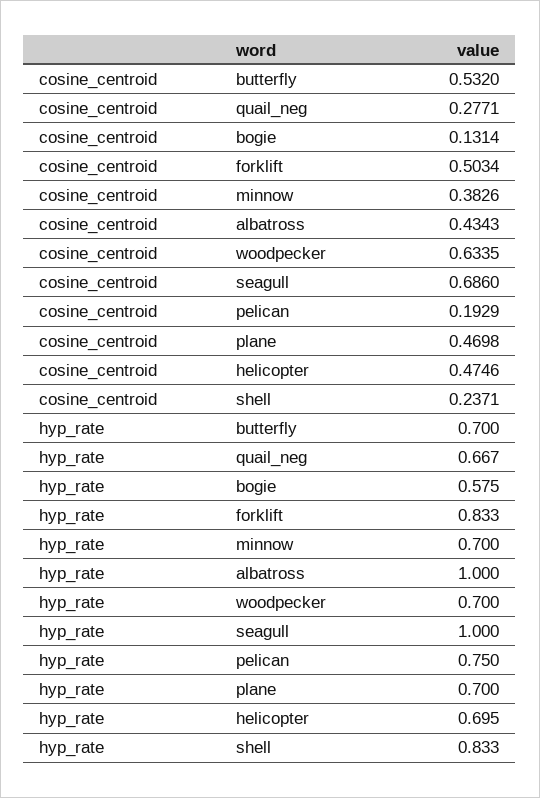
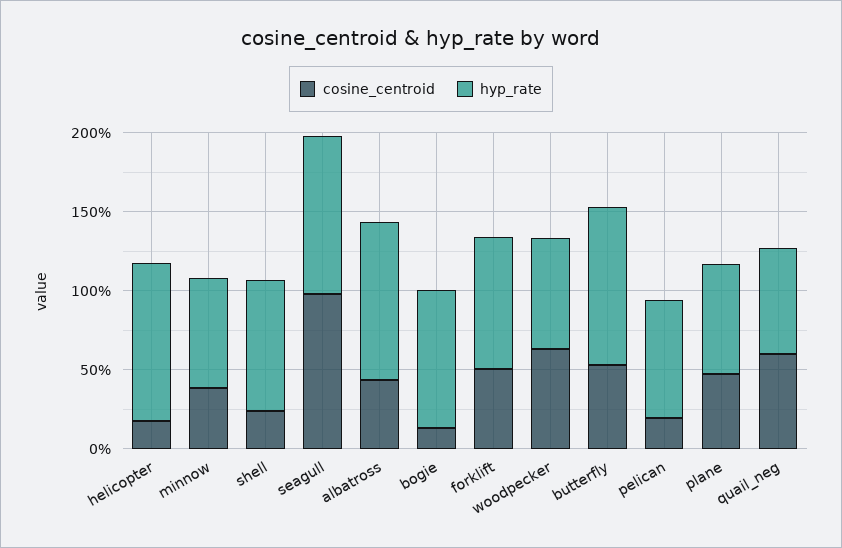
cosine_centroid, quail_neg: 0.2771 -> 0.6
cosine_centroid, seagull: 0.686 -> 1
cosine_centroid, helicopter: 0.4746 -> 0.2
hyp_rate, butterfly: 0.7 -> 1
hyp_rate, bogie: 0.575 -> 0.9
hyp_rate, helicopter: 0.695 -> 1

